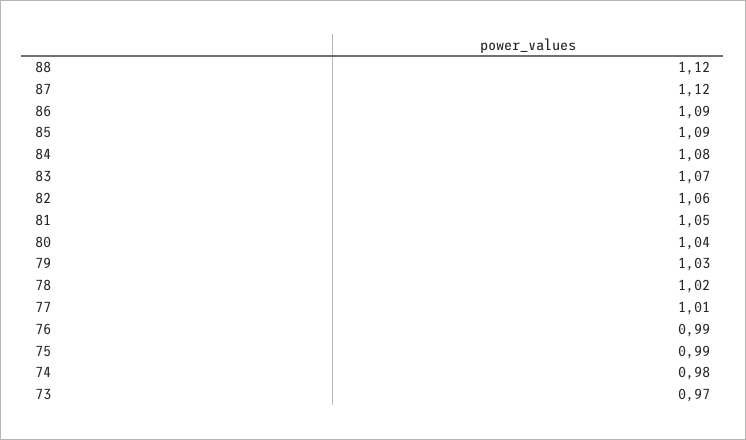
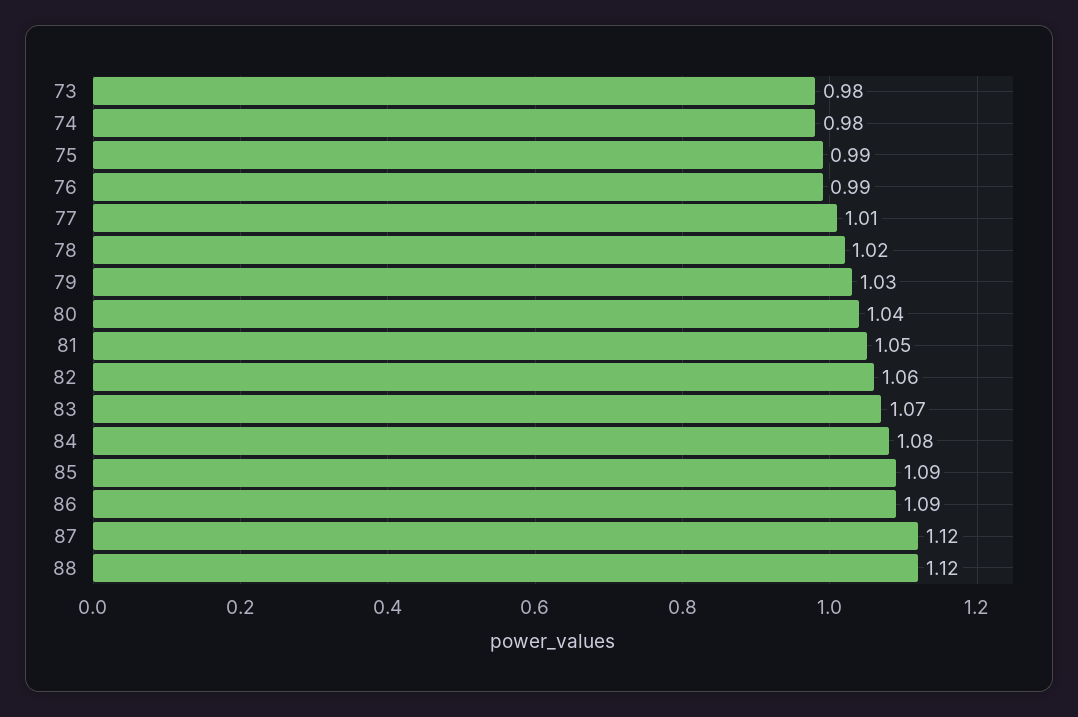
73: 0.97 -> 0.98

